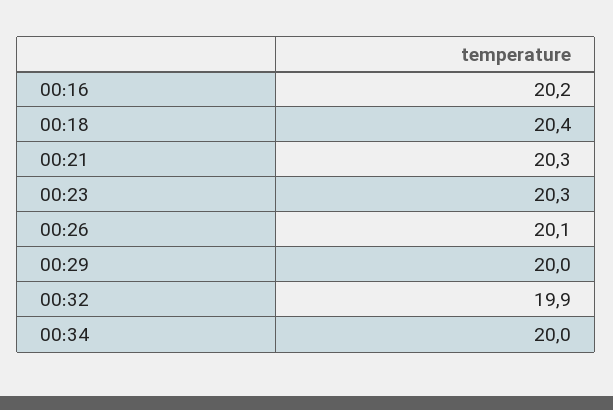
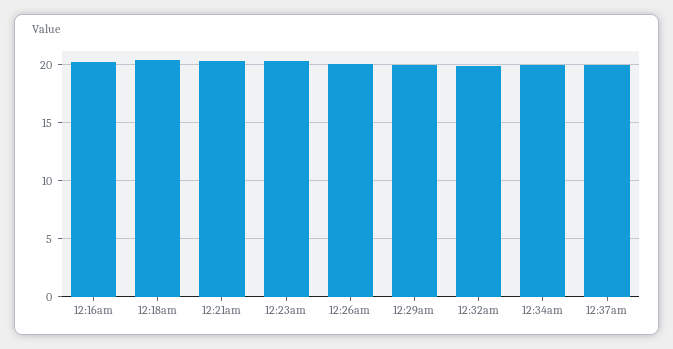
12:37am: none -> 20

